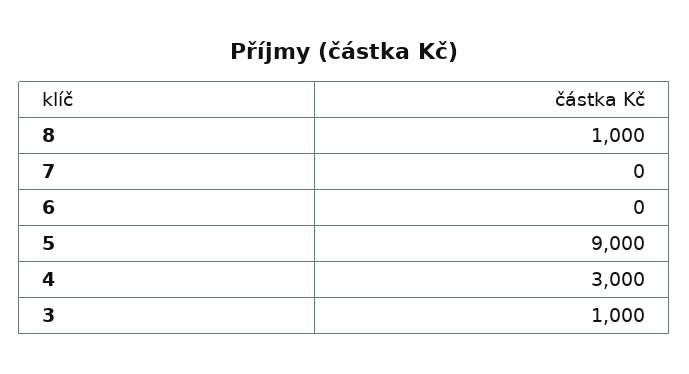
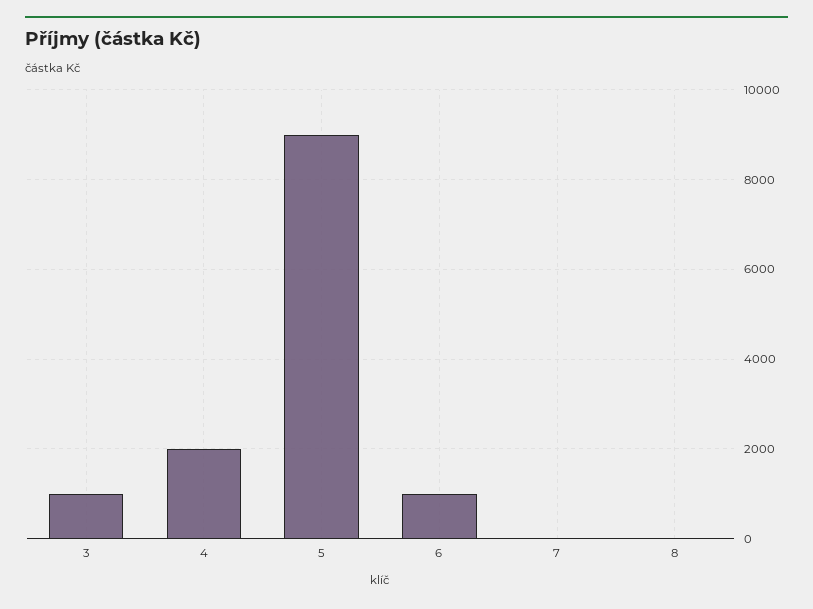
8: 1000 -> 0
6: 0 -> 1000
4: 3000 -> 2000

